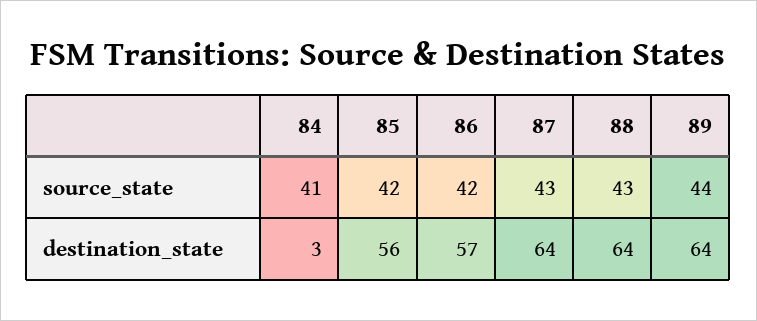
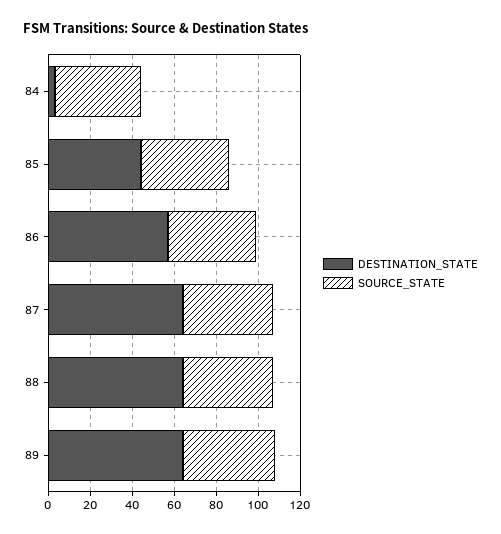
destination_state, 85: 56 -> 45

